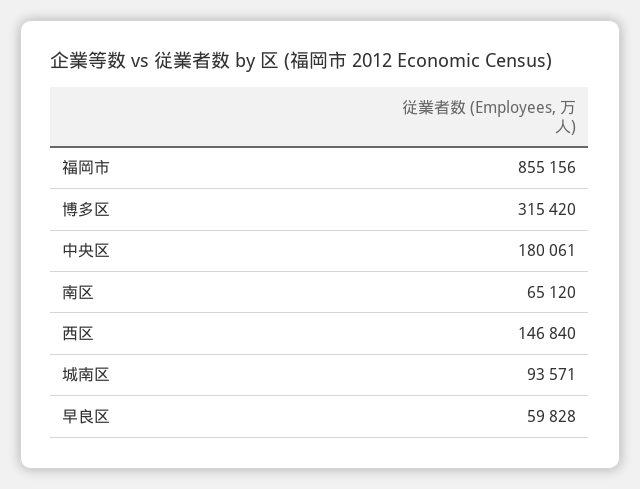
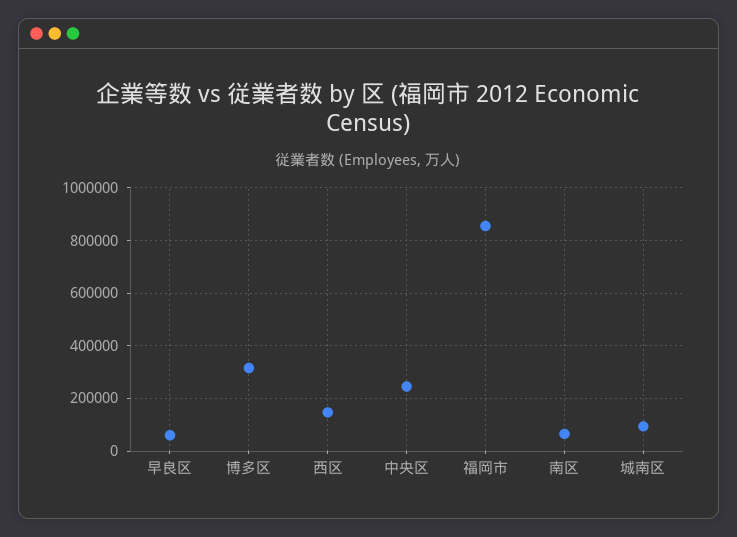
中央区: 180061 -> 250000

